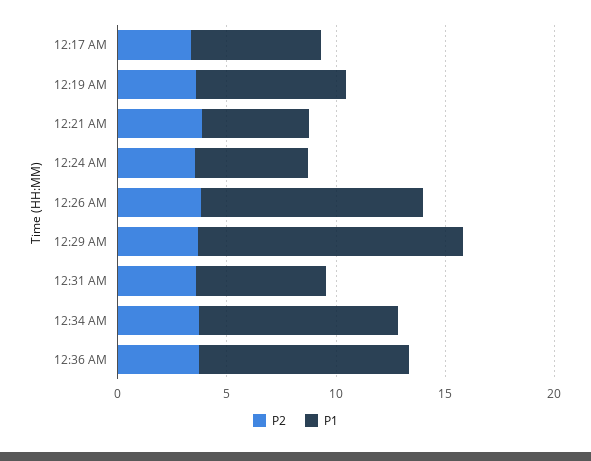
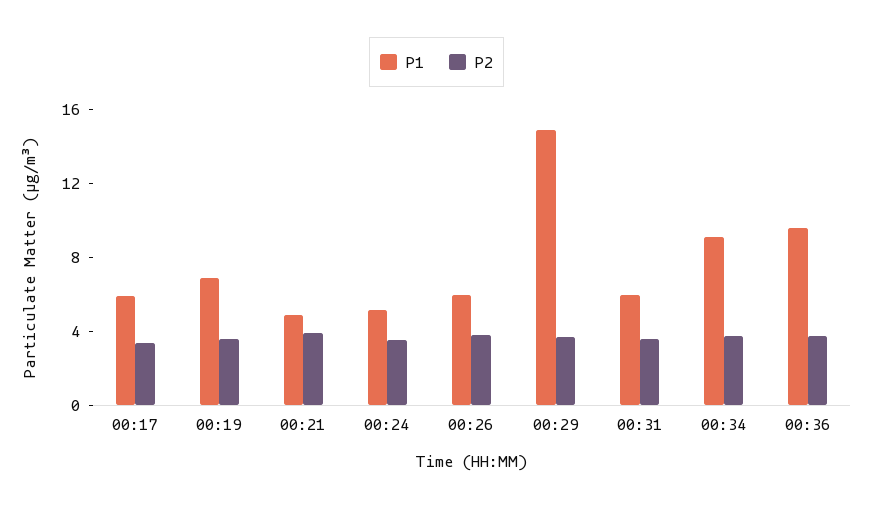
P1, 12:26 AM: 10 -> 6
P1, 12:29 AM: 12 -> 15

